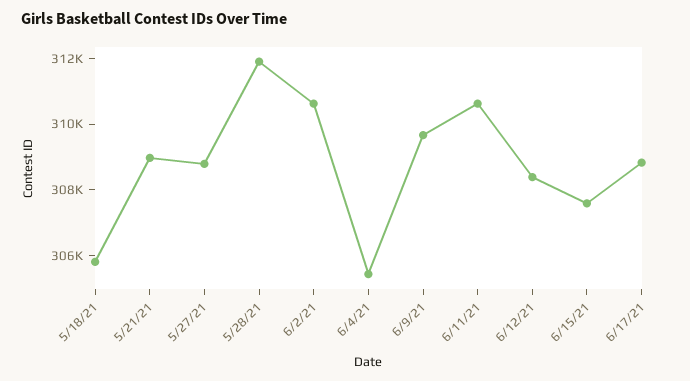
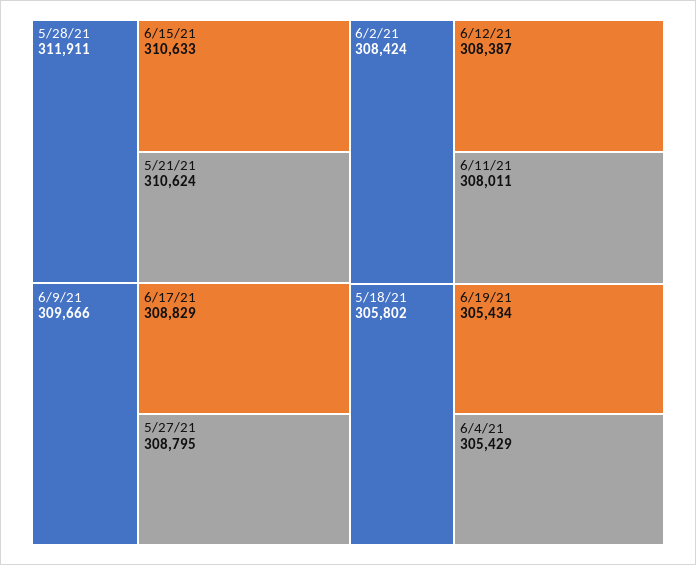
5/21/21: 309000 -> 310624
6/2/21: 310500 -> 308424
6/11/21: 310500 -> 308011
6/15/21: 307500 -> 310633
6/19/21: none -> 305434

